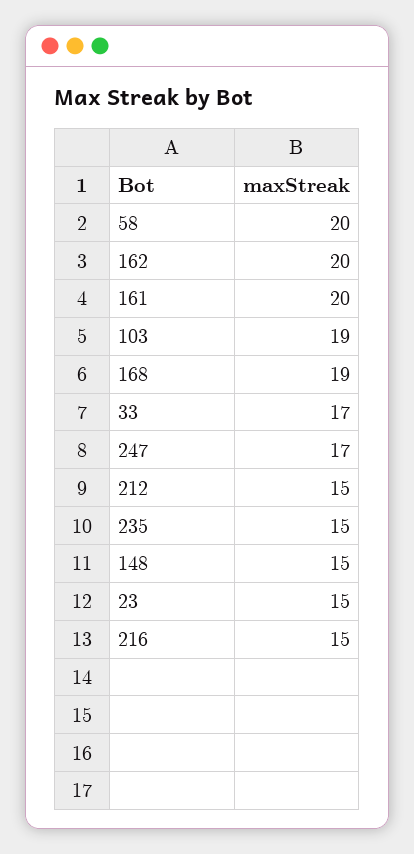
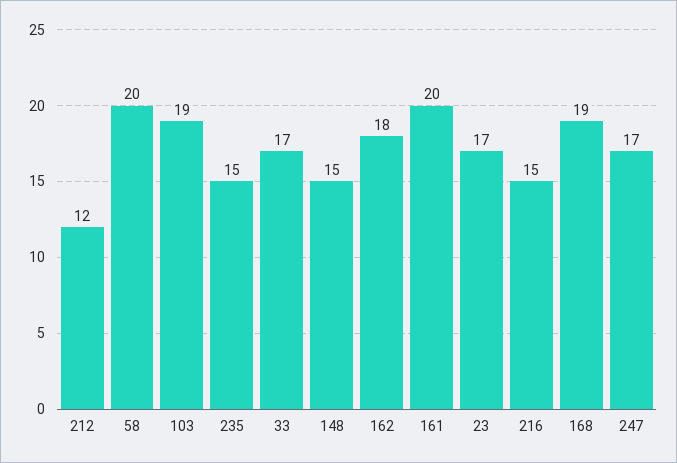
162: 20 -> 18
212: 15 -> 12
23: 15 -> 17

